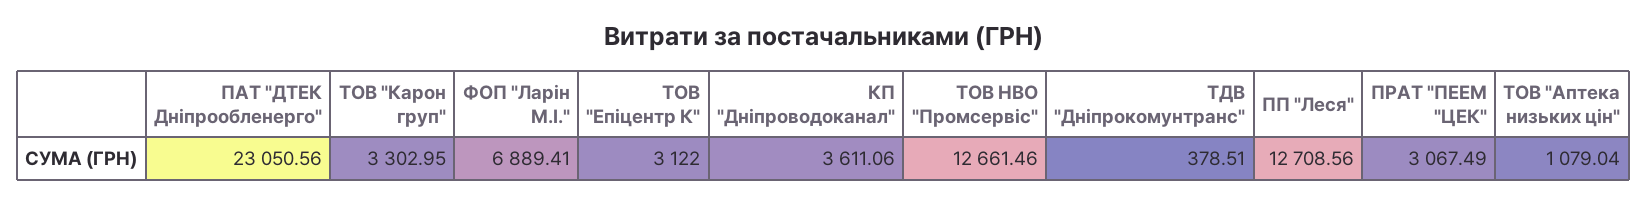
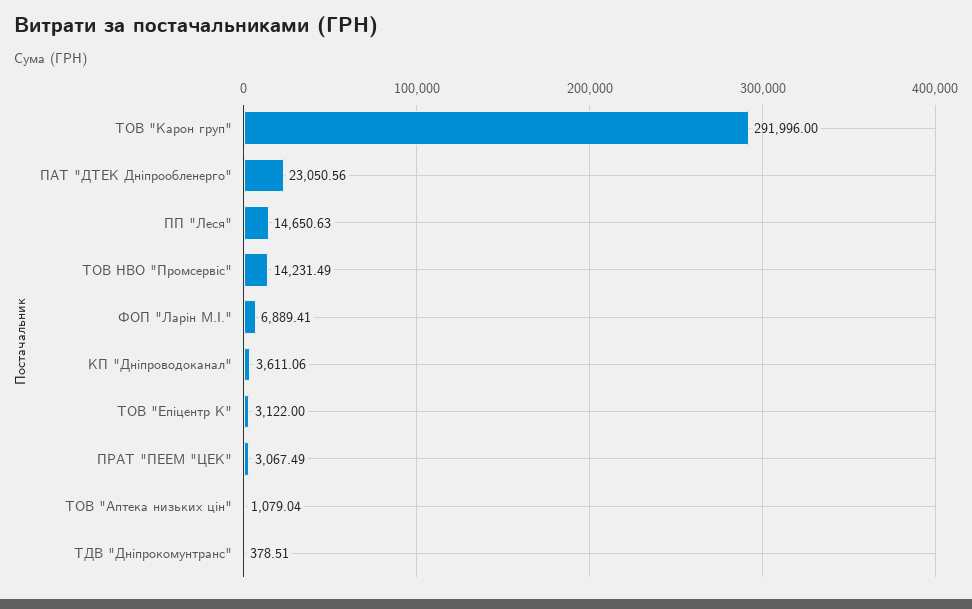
ТОВ "Карон груп": 3302.95 -> 291996
ТОВ НВО "Промсервіс": 12661.46 -> 14231.49
ПП "Леся": 12708.56 -> 14650.63

